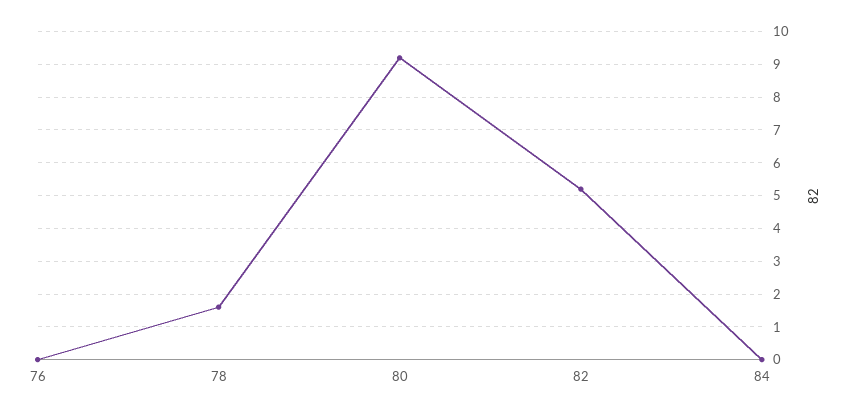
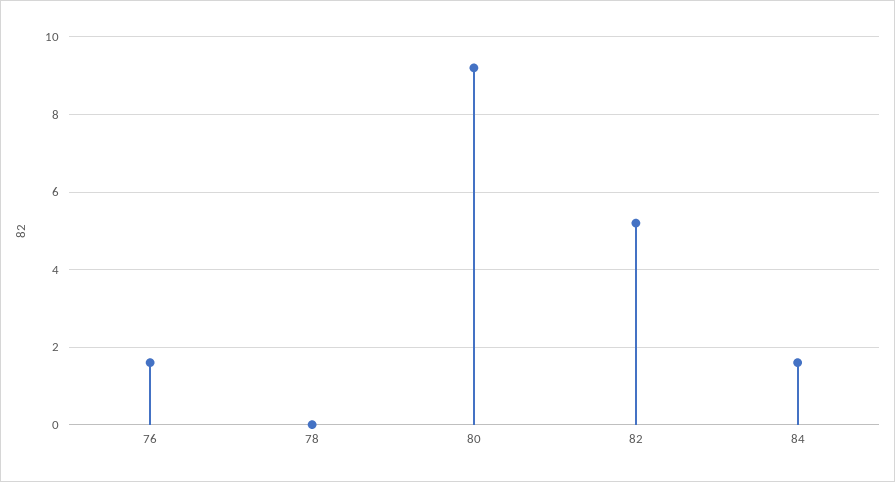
76: 0 -> 1.5
78: 1.5 -> 0
84: 0 -> 1.5

